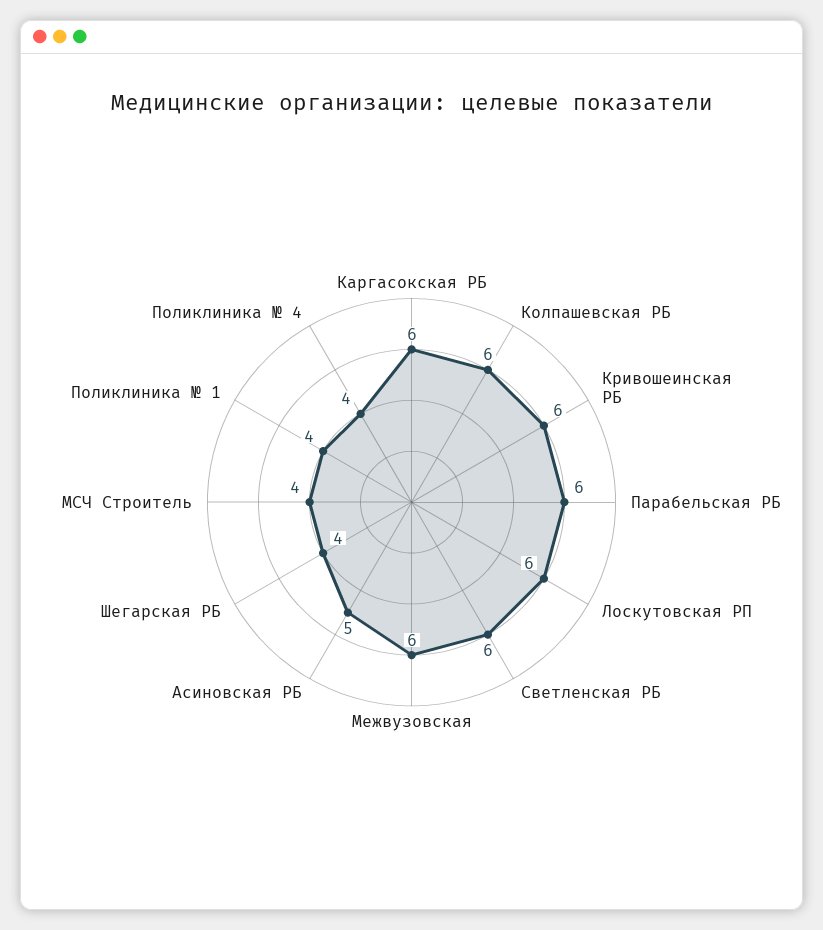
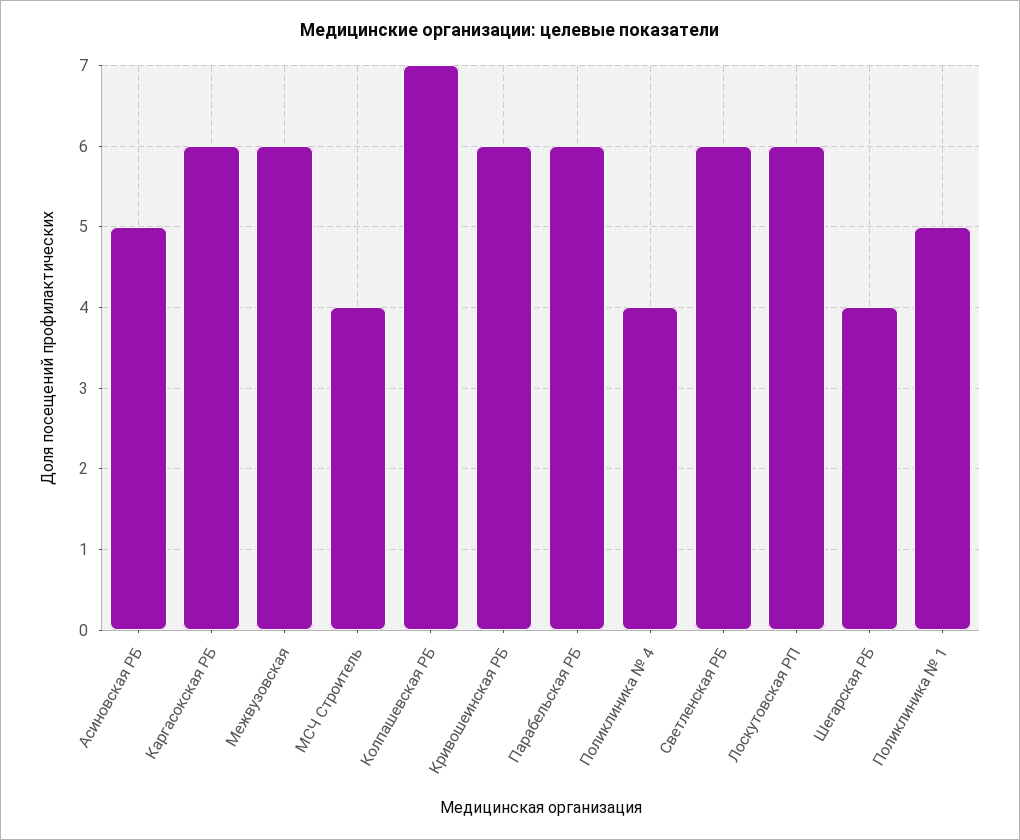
Колпашевская РБ: 6 -> 7
Поликлиника № 1: 4 -> 5

